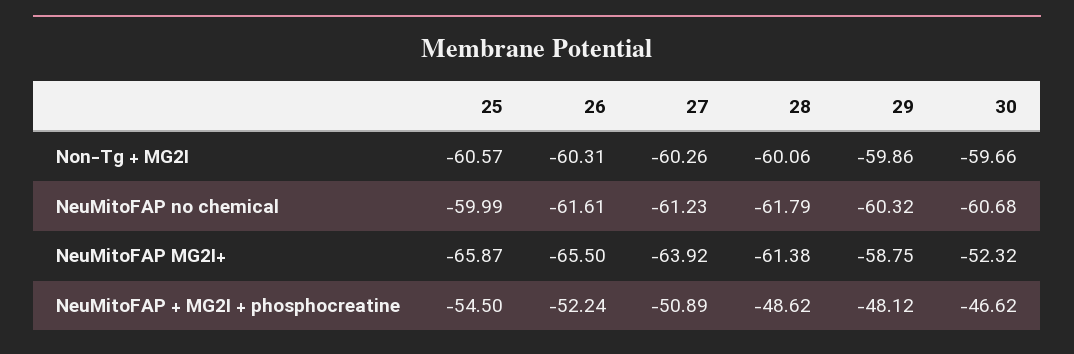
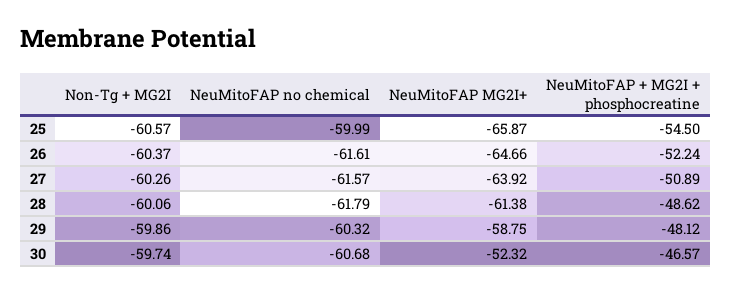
26, Non-Tg + MG2I: -60.31 -> -60.37
30, Non-Tg + MG2I: -59.66 -> -59.74
27, NeuMitoFAP no chemical: -61.23 -> -61.57
26, NeuMitoFAP MG2I+: -65.5 -> -64.66
30, NeuMitoFAP + MG2I + phosphocreatine: -46.62 -> -46.57

